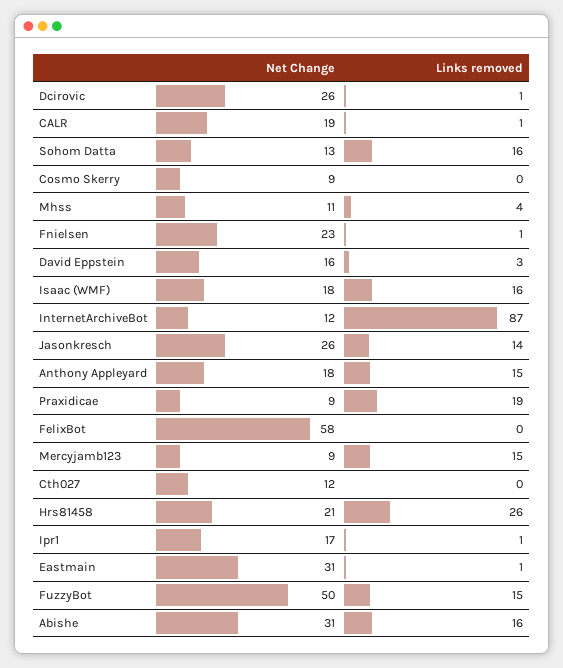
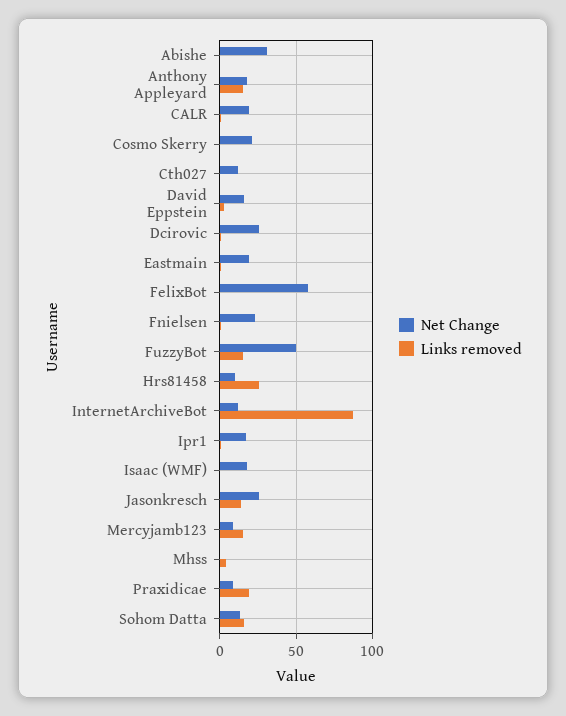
Net Change, Cosmo Skerry: 9 -> 20
Net Change, Mhss: 11 -> 0
Links removed, Isaac (WMF): 16 -> 0
Net Change, Hrs81458: 21 -> 10
Net Change, Eastmain: 31 -> 20
Links removed, Abishe: 16 -> 0

